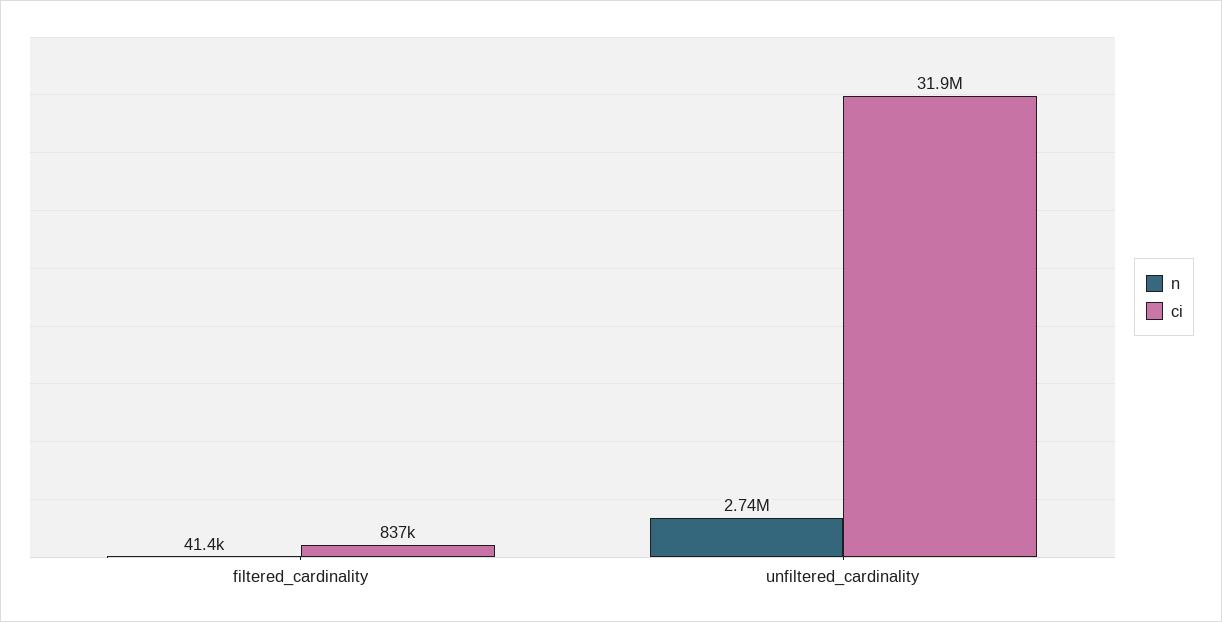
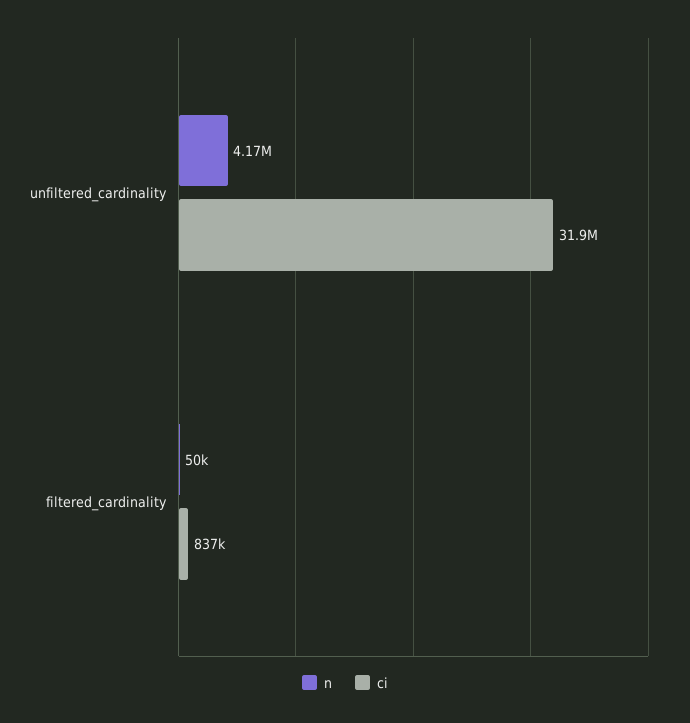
n, filtered_cardinality: 41400 -> 50000
n, unfiltered_cardinality: 2740000 -> 4170000

